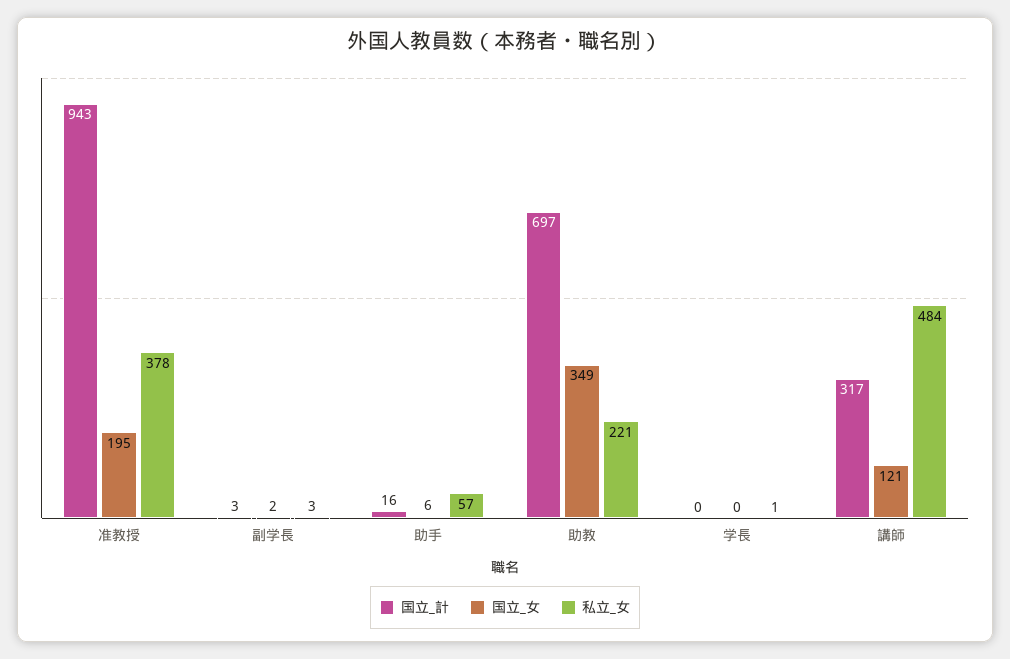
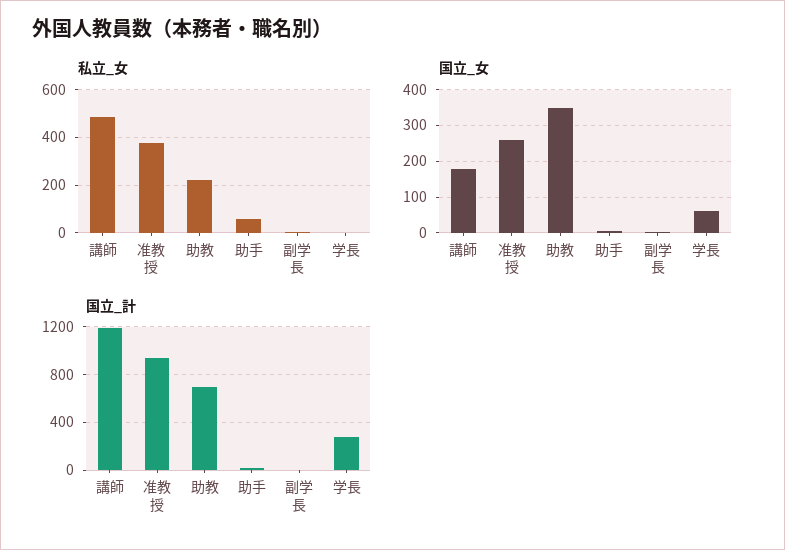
国立_女, 准教授: 195 -> 260
国立_計, 学長: 0 -> 300
国立_女, 学長: 0 -> 60
国立_計, 講師: 317 -> 1200
国立_女, 講師: 121 -> 180

